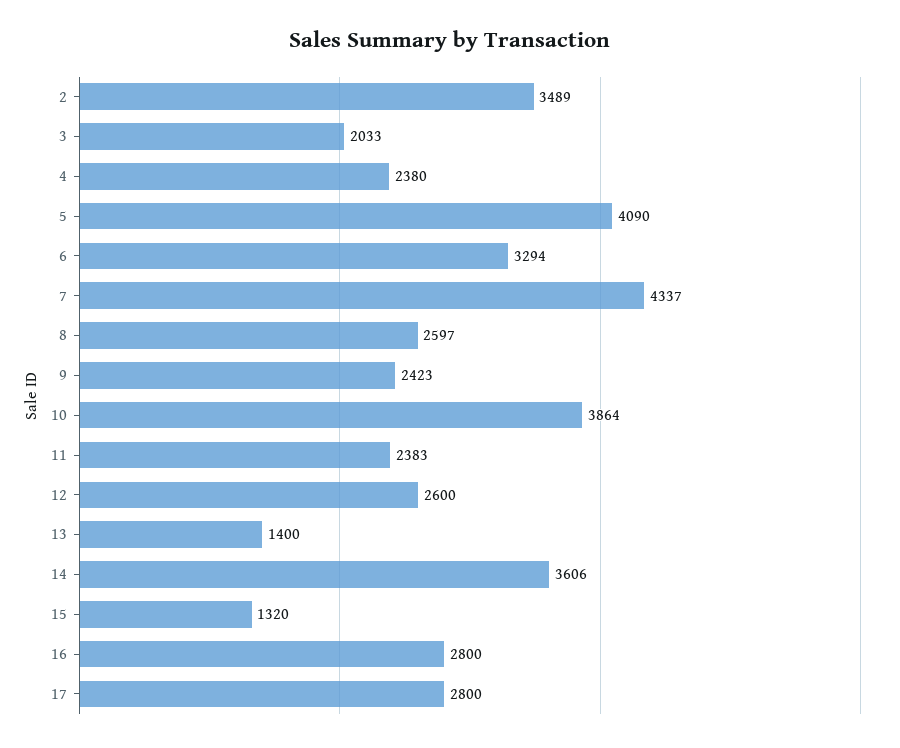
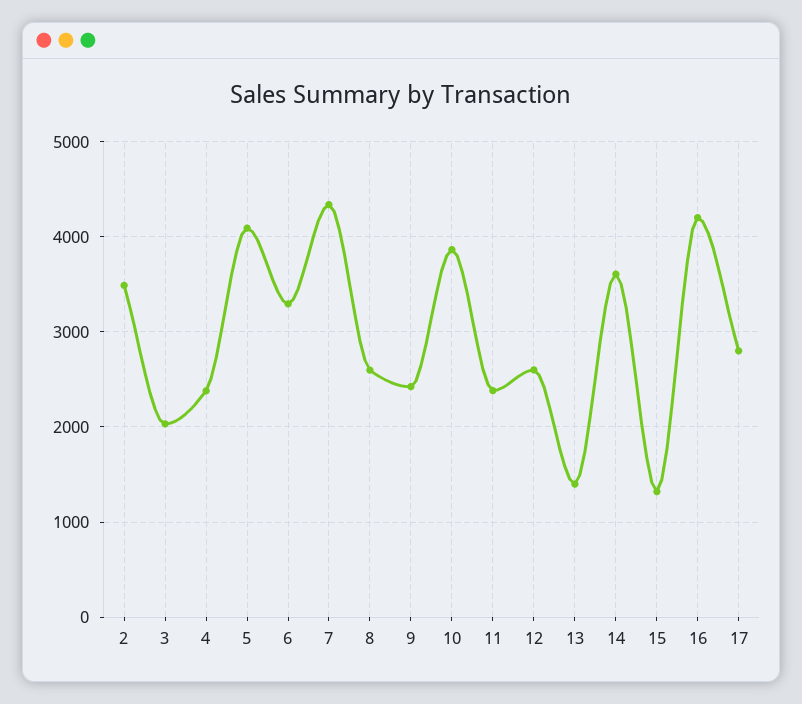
16: 2800 -> 4200

